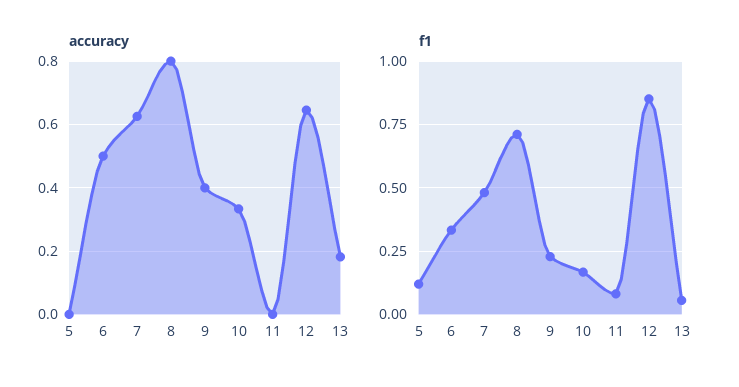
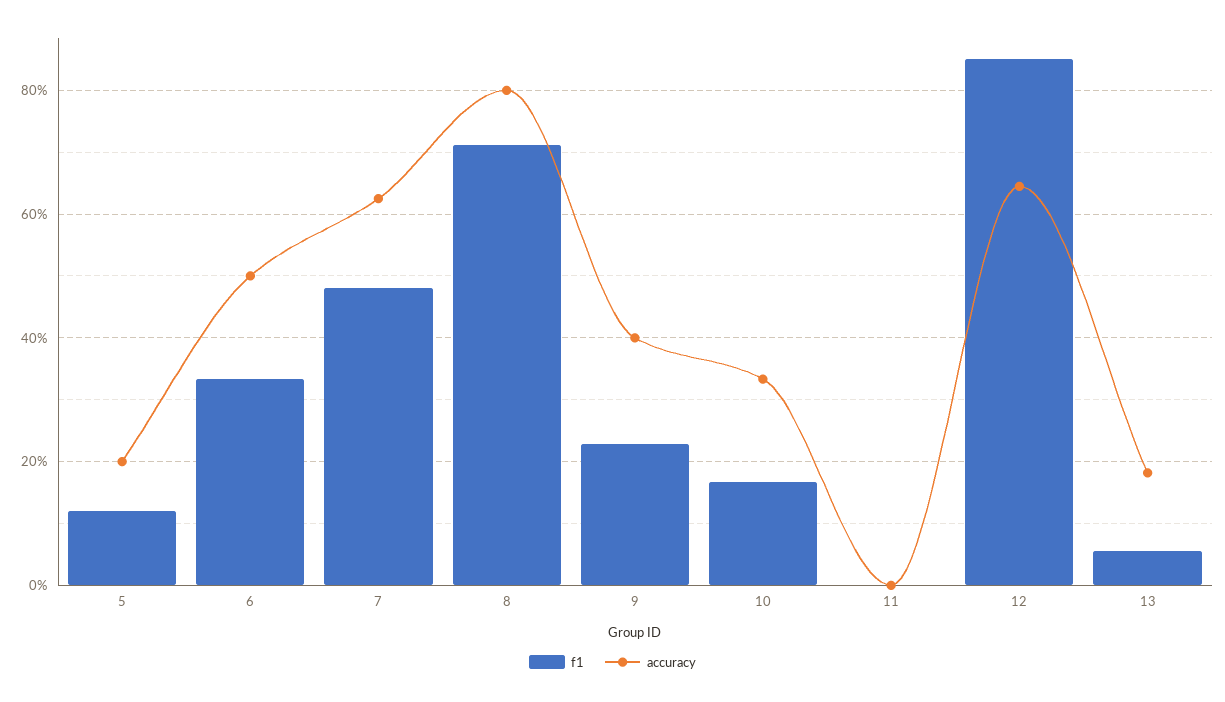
accuracy, 5: 0 -> 0.2
f1, 11: 0.075 -> 0

